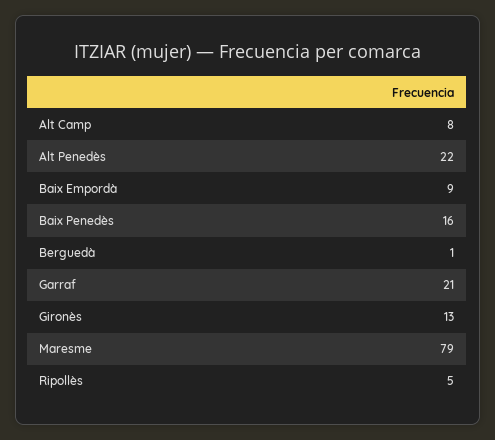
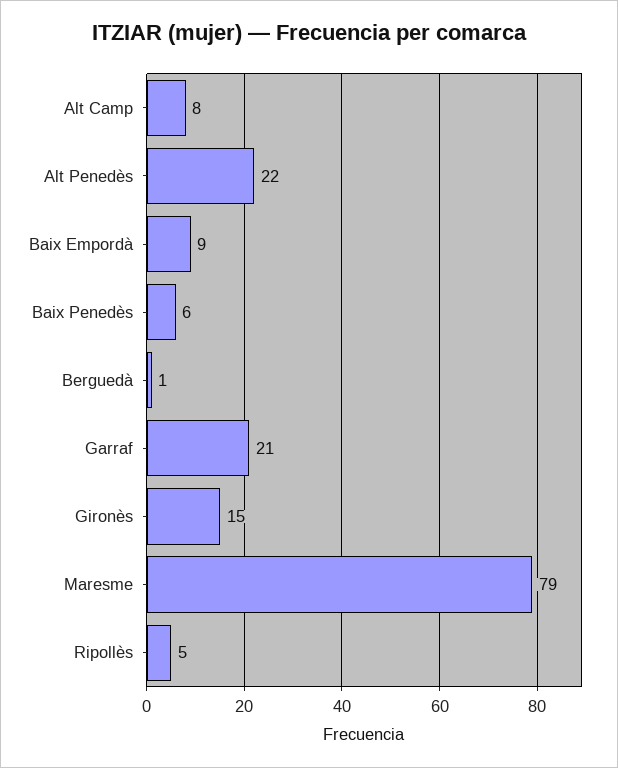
Baix Penedès: 16 -> 6
Gironès: 13 -> 15

